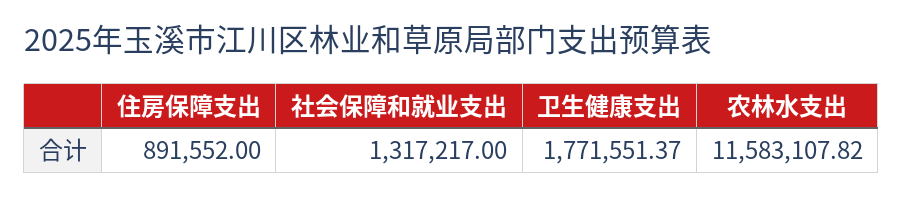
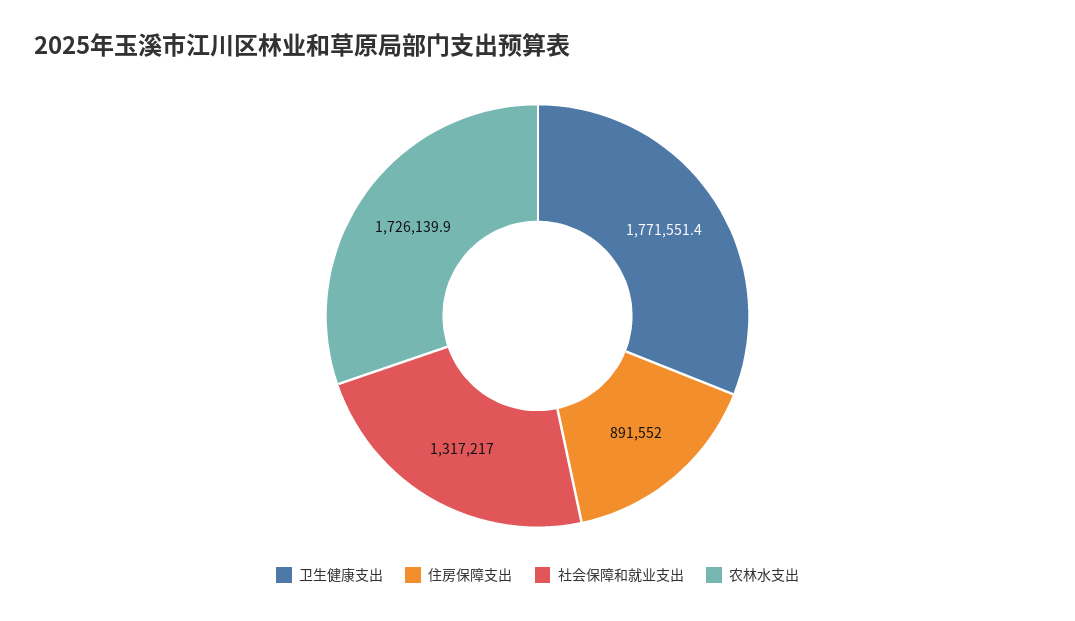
农林水支出: 11583107.82 -> 1726139.9

